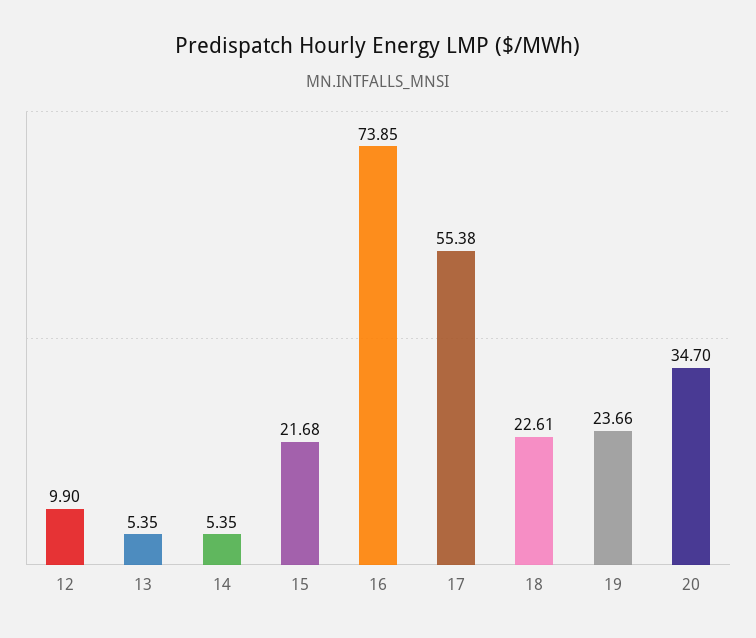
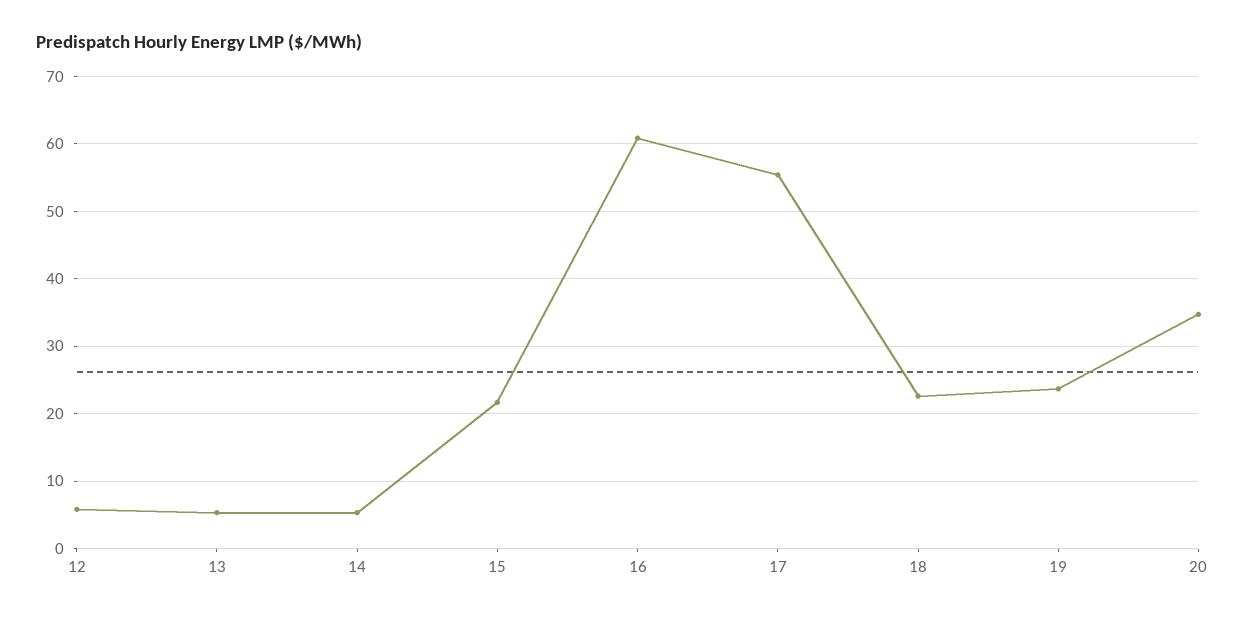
12: 9.9 -> 6
16: 73.85 -> 61

